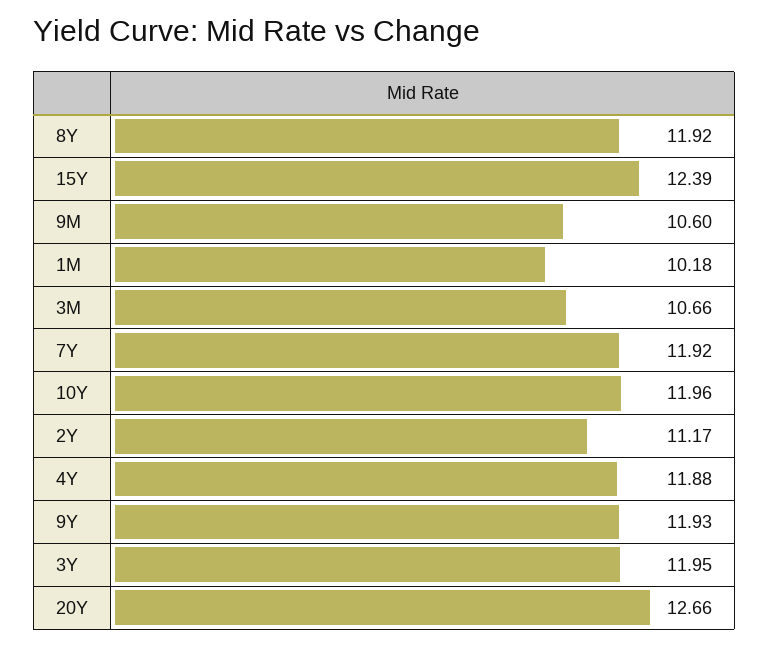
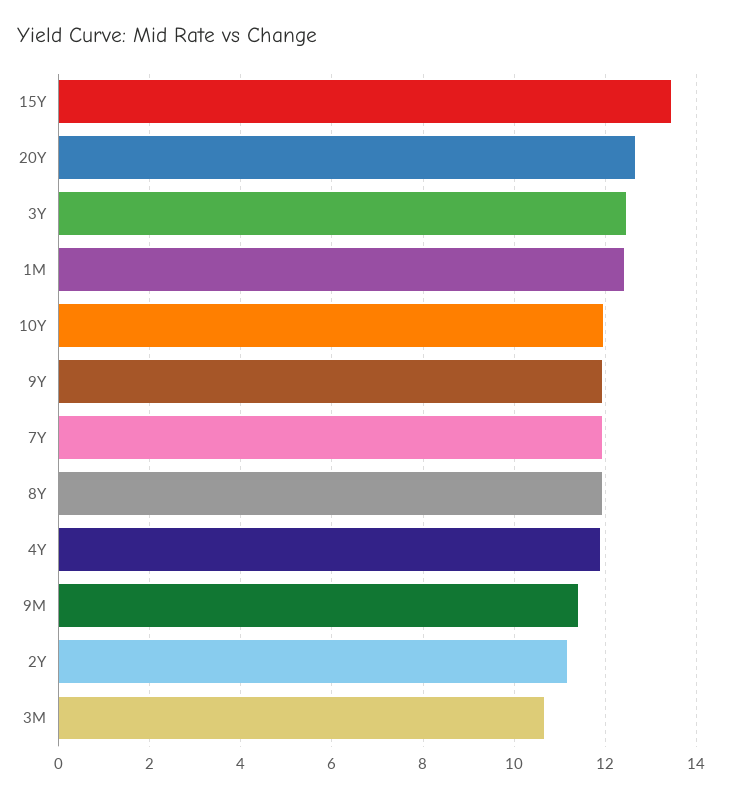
15Y: 12.39 -> 13.4
9M: 10.6 -> 11.4
1M: 10.18 -> 12.4
3Y: 11.95 -> 12.4

